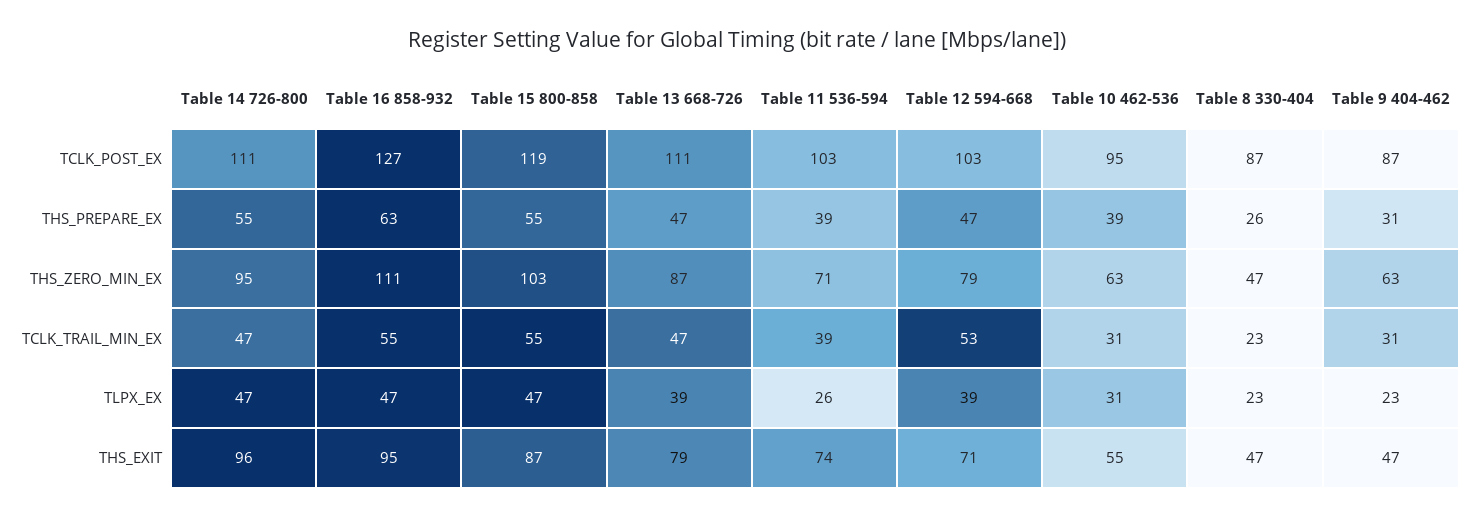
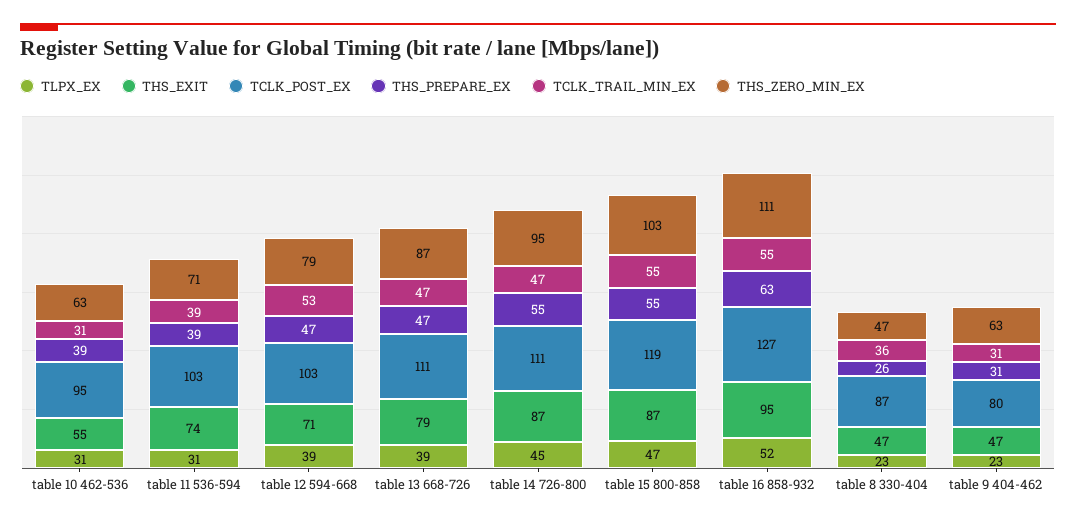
TCLK_POST_EX, Table 9 404-462: 87 -> 80
TCLK_TRAIL_MIN_EX, Table 8 330-404: 23 -> 36
TLPX_EX, Table 14 726-800: 47 -> 45
TLPX_EX, Table 16 858-932: 47 -> 52
TLPX_EX, Table 11 536-594: 26 -> 31
THS_EXIT, Table 14 726-800: 96 -> 87

